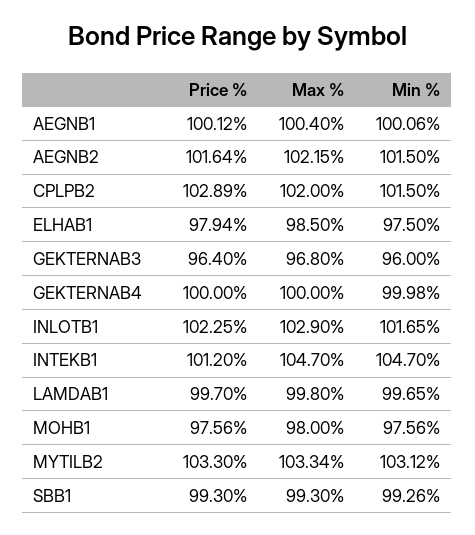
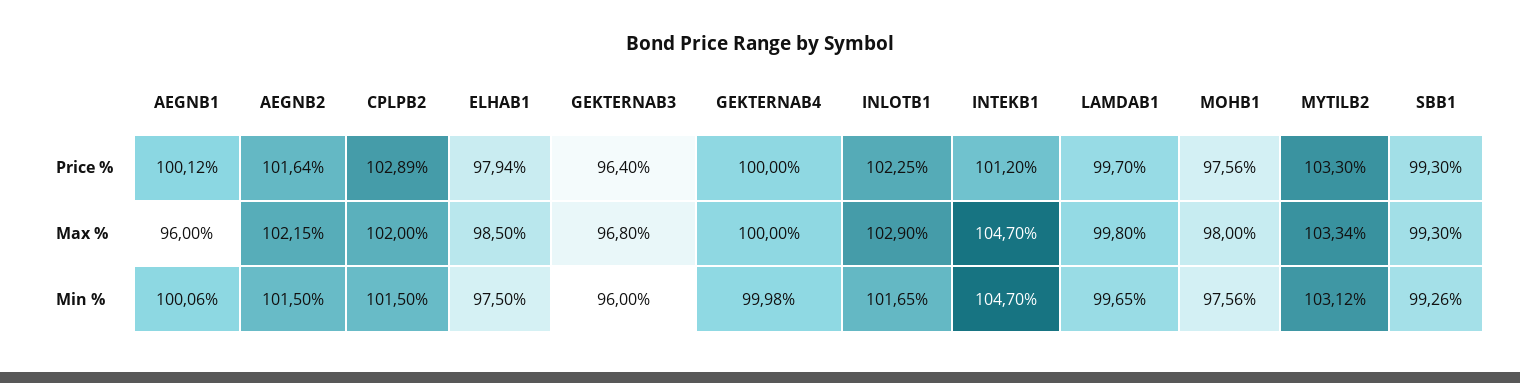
Max %, AEGNB1: 100.4 -> 96

